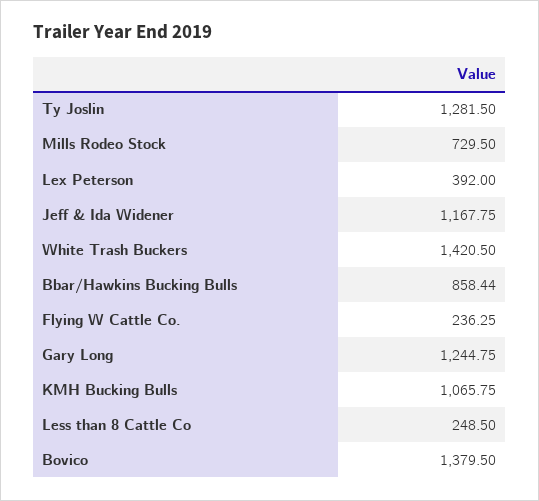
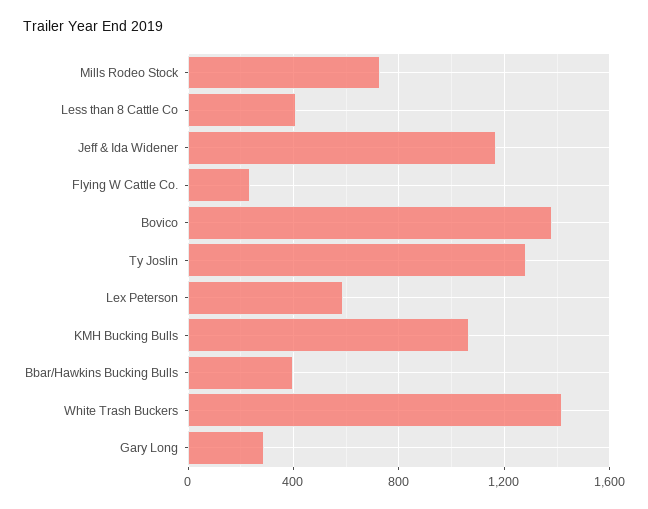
Lex Peterson: 392 -> 600
Bbar/Hawkins Bucking Bulls: 858.44 -> 400
Gary Long: 1244.75 -> 300
Less than 8 Cattle Co: 248.5 -> 400

